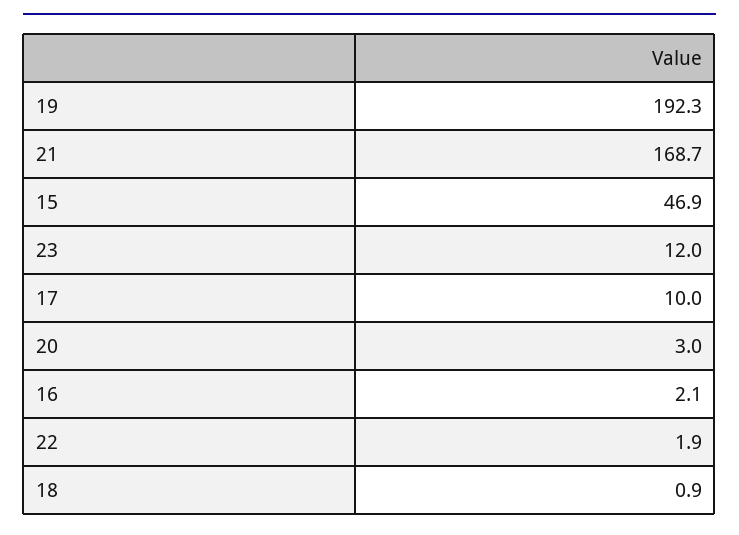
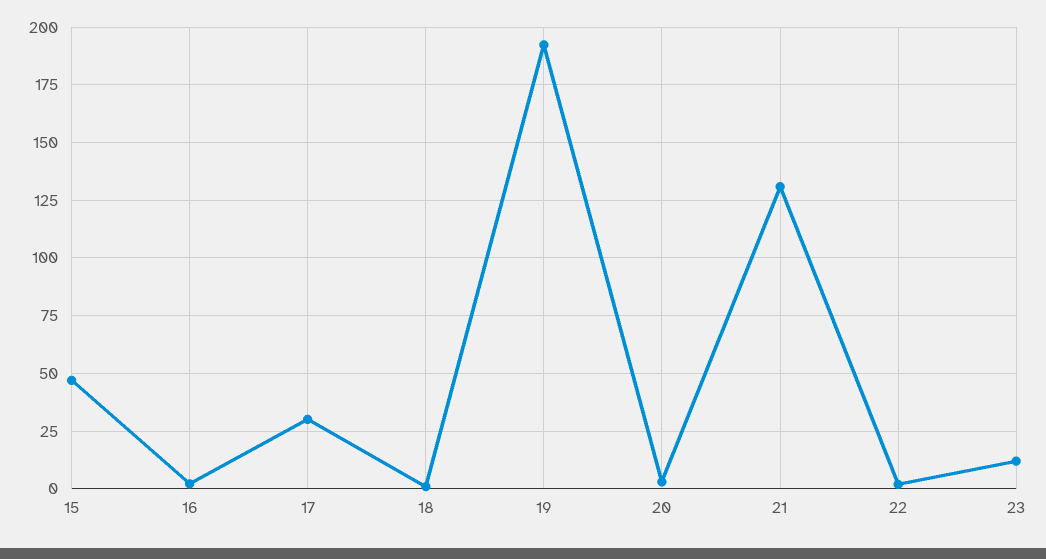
21: 168.7 -> 130
17: 10 -> 30

